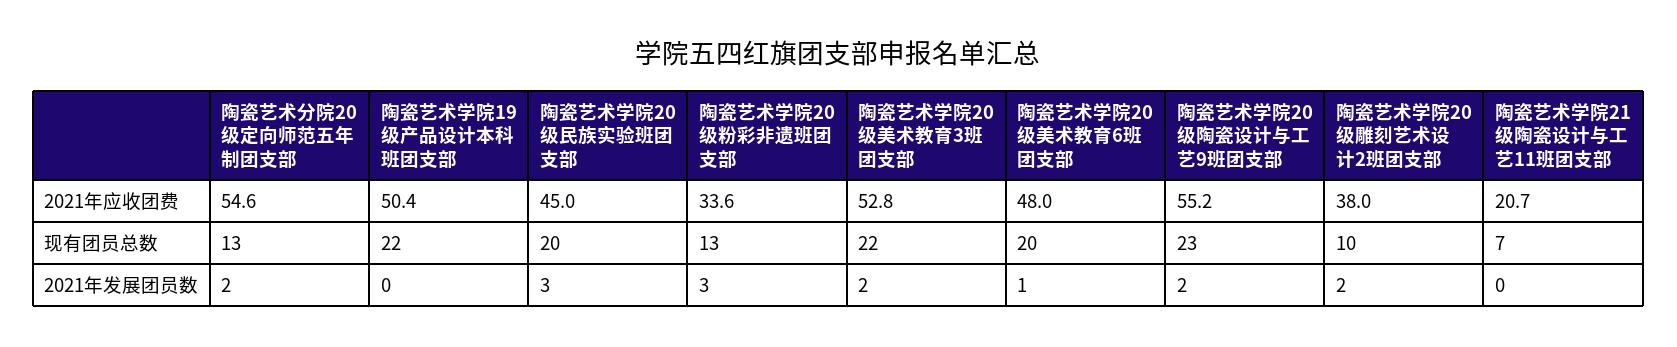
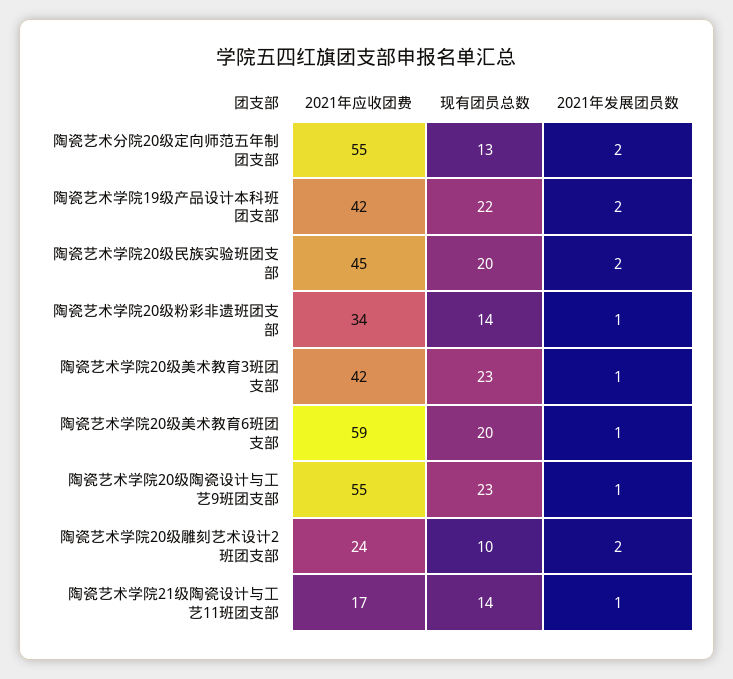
陶瓷艺术学院19级产品设计本科班团支部, 2021年应收团费: 50.4 -> 42
陶瓷艺术学院20级美术教育3班团支部, 2021年应收团费: 52.8 -> 42
陶瓷艺术学院20级美术教育6班团支部, 2021年应收团费: 48 -> 59
陶瓷艺术学院20级雕刻艺术设计2班团支部, 2021年应收团费: 38 -> 24
陶瓷艺术学院21级陶瓷设计与工艺11班团支部, 2021年应收团费: 20.7 -> 17
陶瓷艺术学院20级粉彩非遗班团支部, 现有团员总数: 13 -> 14
陶瓷艺术学院20级美术教育3班团支部, 现有团员总数: 22 -> 23
陶瓷艺术学院21级陶瓷设计与工艺11班团支部, 现有团员总数: 7 -> 14
陶瓷艺术学院19级产品设计本科班团支部, 2021年发展团员数: 0 -> 2
陶瓷艺术学院20级民族实验班团支部, 2021年发展团员数: 3 -> 2
陶瓷艺术学院20级粉彩非遗班团支部, 2021年发展团员数: 3 -> 1
陶瓷艺术学院20级美术教育3班团支部, 2021年发展团员数: 2 -> 1
陶瓷艺术学院20级陶瓷设计与工艺9班团支部, 2021年发展团员数: 2 -> 1
陶瓷艺术学院21级陶瓷设计与工艺11班团支部, 2021年发展团员数: 0 -> 1

